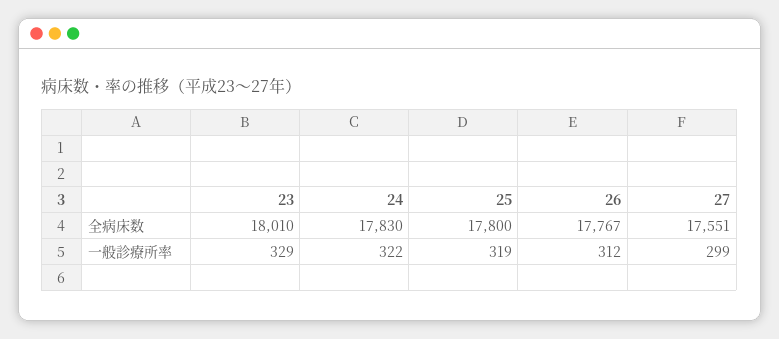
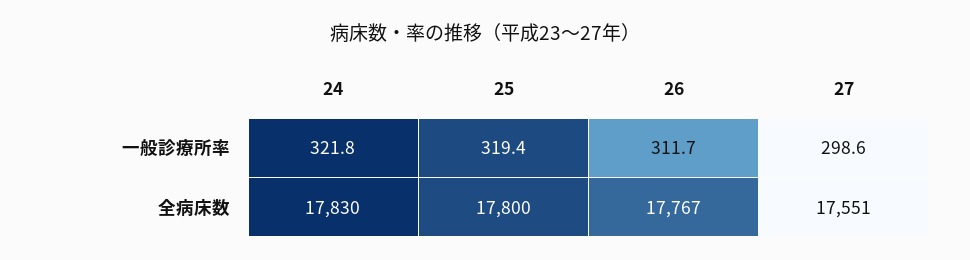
23, 全病床数: 18010 -> none
23, 一般診療所率: 329 -> none

